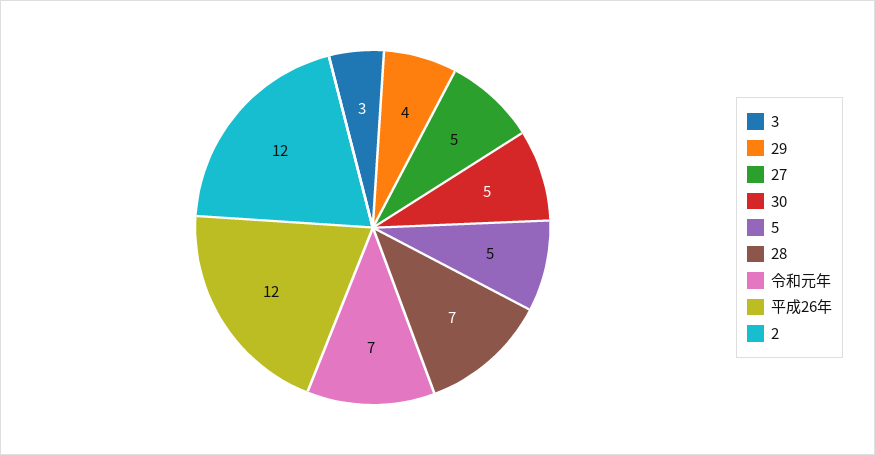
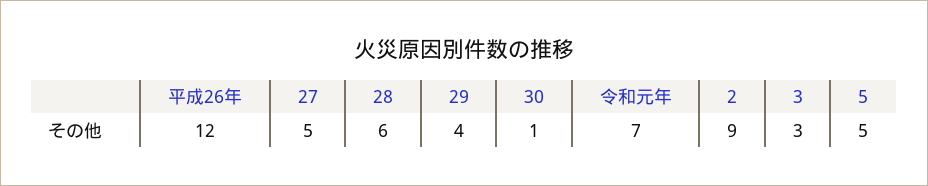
30: 5 -> 1
28: 7 -> 6
2: 12 -> 9

